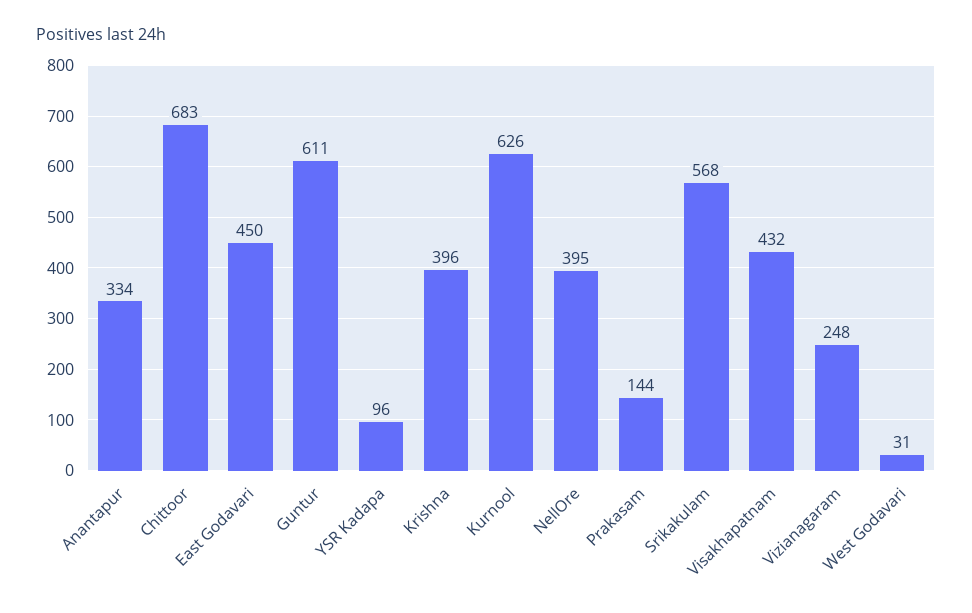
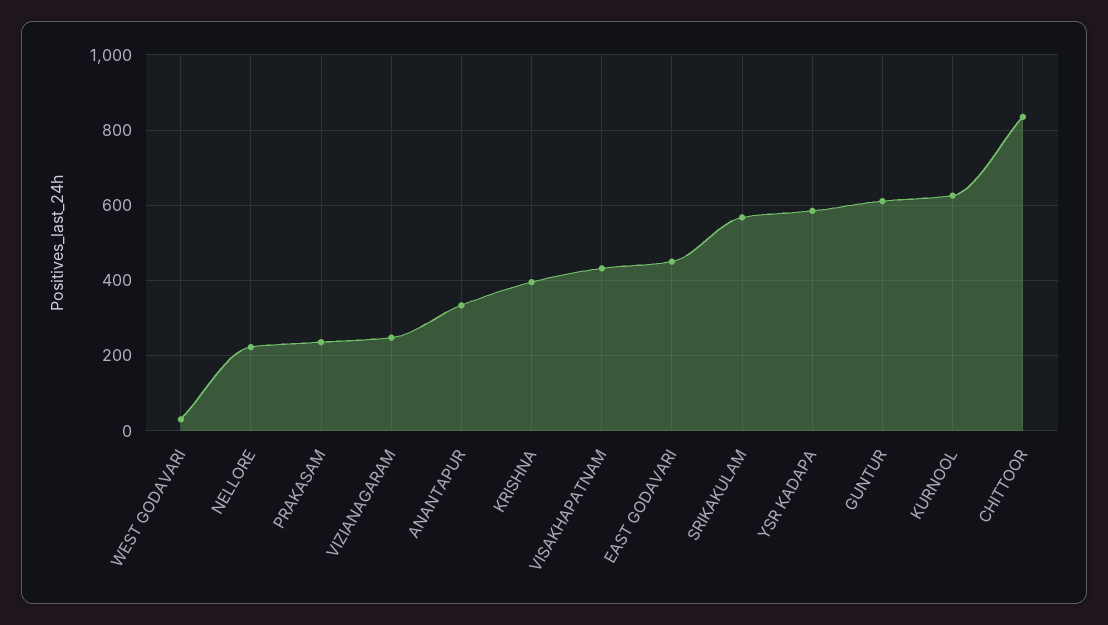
Chittoor: 683 -> 840
YSR Kadapa: 96 -> 580
NellOre: 395 -> 220
Prakasam: 144 -> 240

